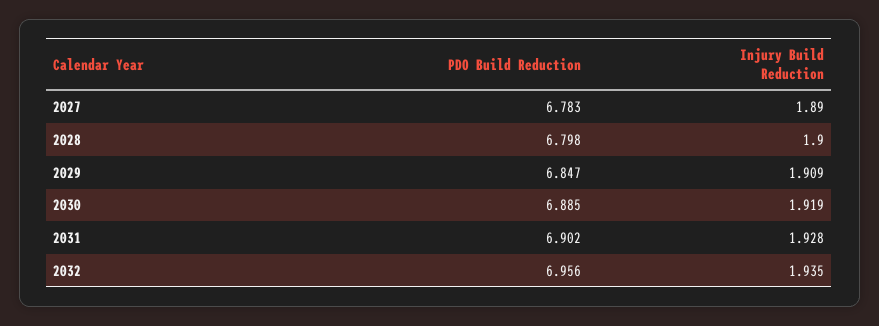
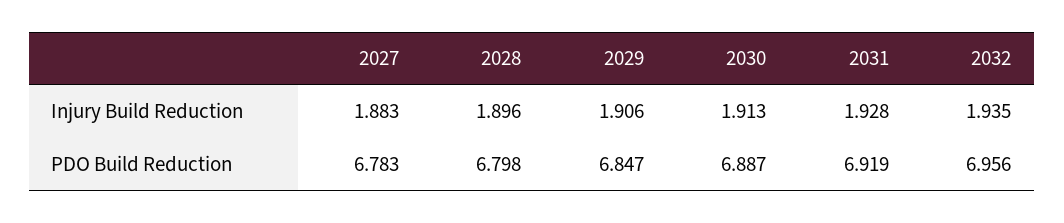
Injury Build Reduction, 2027: 1.89 -> 1.883
Injury Build Reduction, 2028: 1.9 -> 1.896
Injury Build Reduction, 2029: 1.909 -> 1.906
PDO Build Reduction, 2030: 6.885 -> 6.887
Injury Build Reduction, 2030: 1.919 -> 1.913
PDO Build Reduction, 2031: 6.902 -> 6.919

